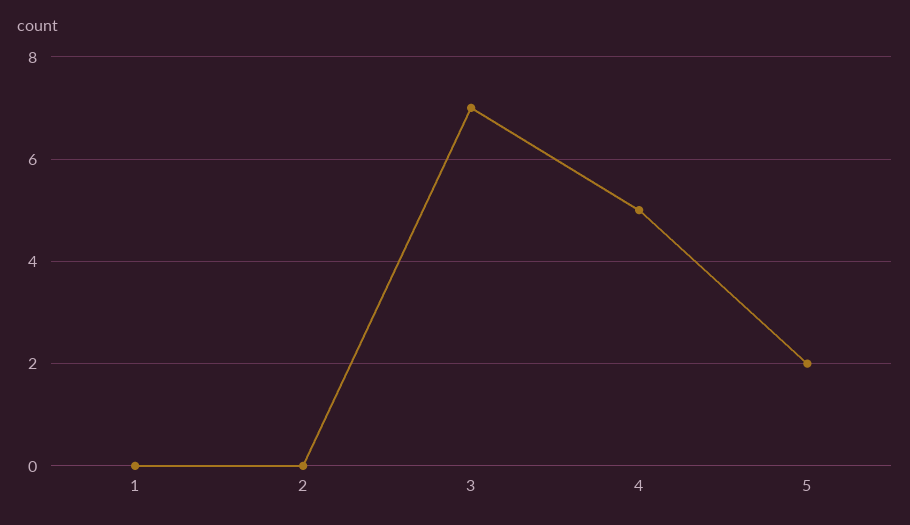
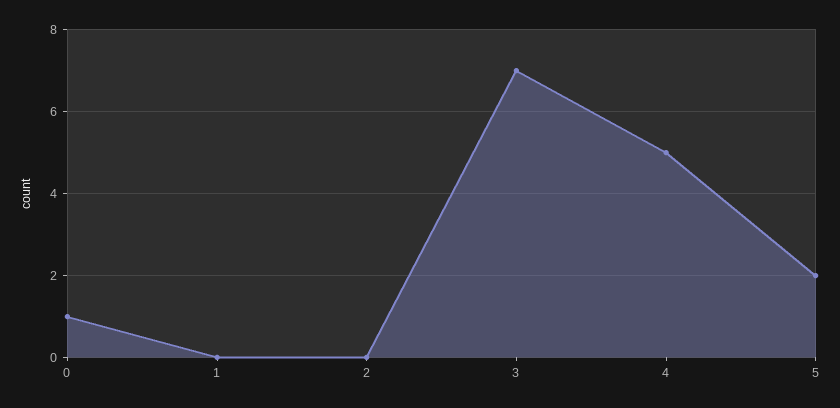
0: none -> 1

